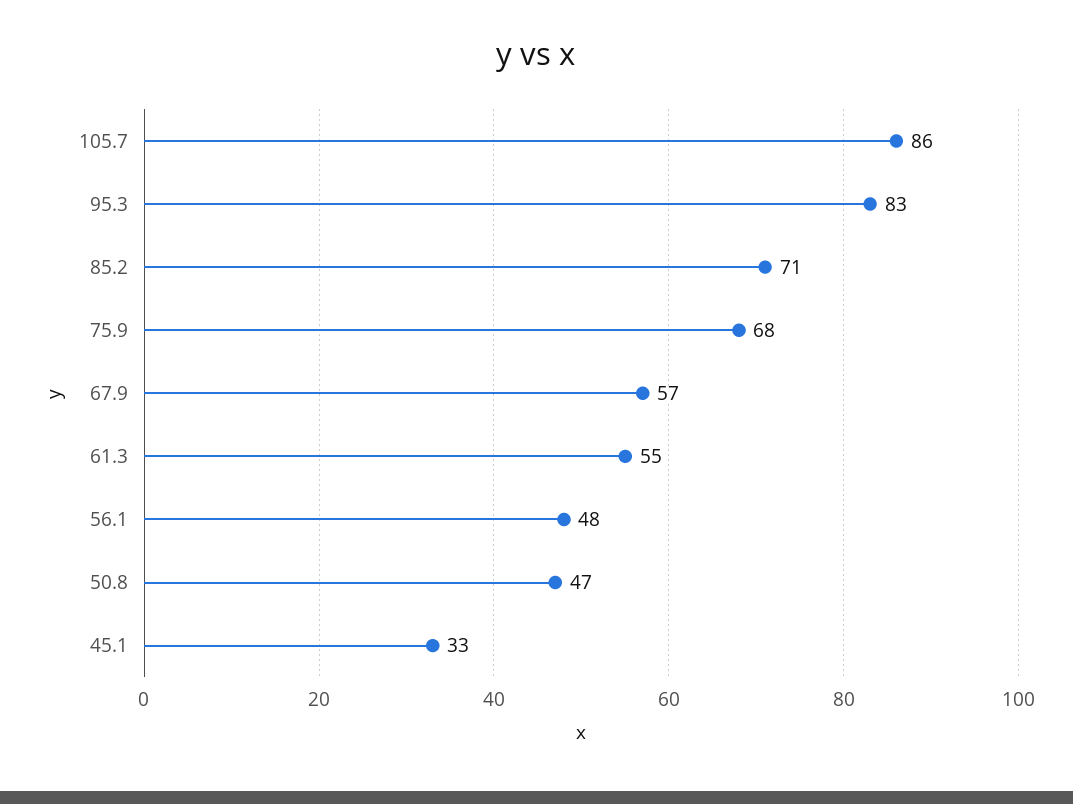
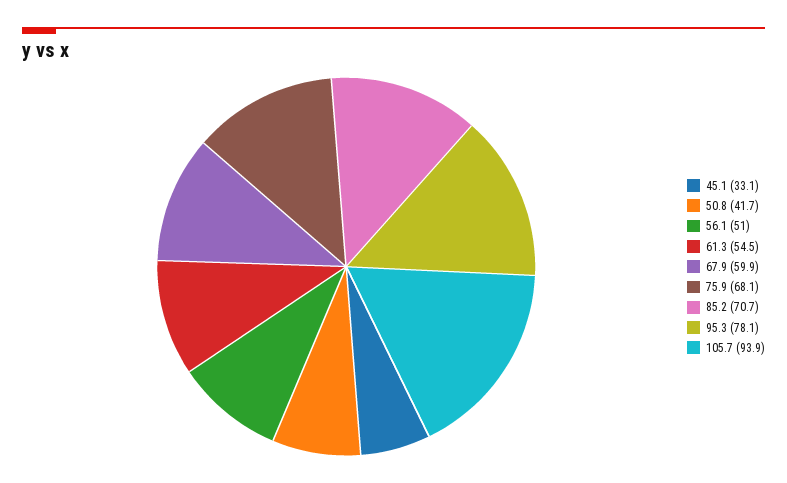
105.7: 86 -> 93.9
95.3: 83 -> 78.1
67.9: 57 -> 59.9
56.1: 48 -> 51
50.8: 47 -> 41.7

